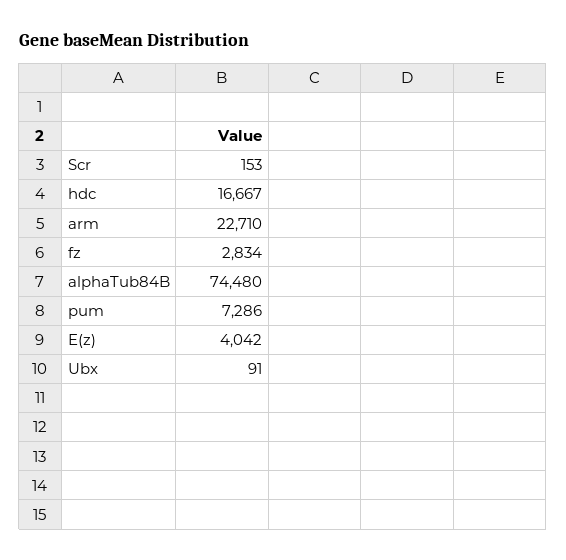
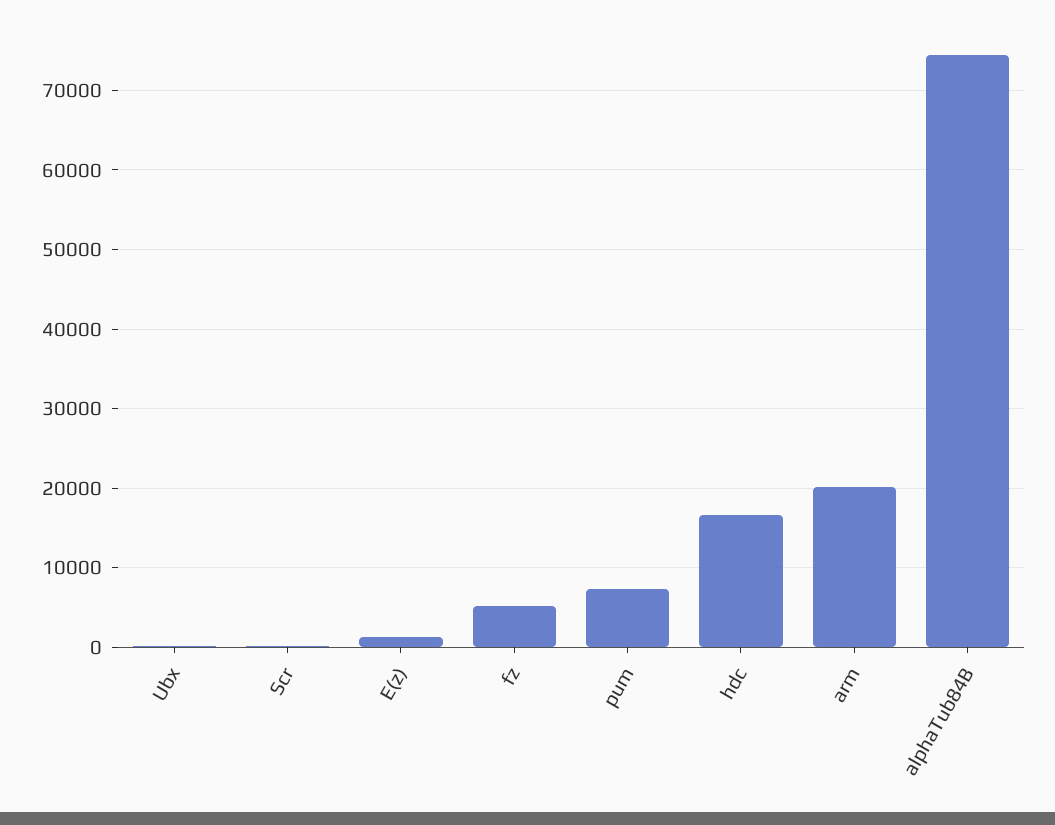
arm: 22710 -> 20000
fz: 2834 -> 5000
E(z): 4042 -> 1000

